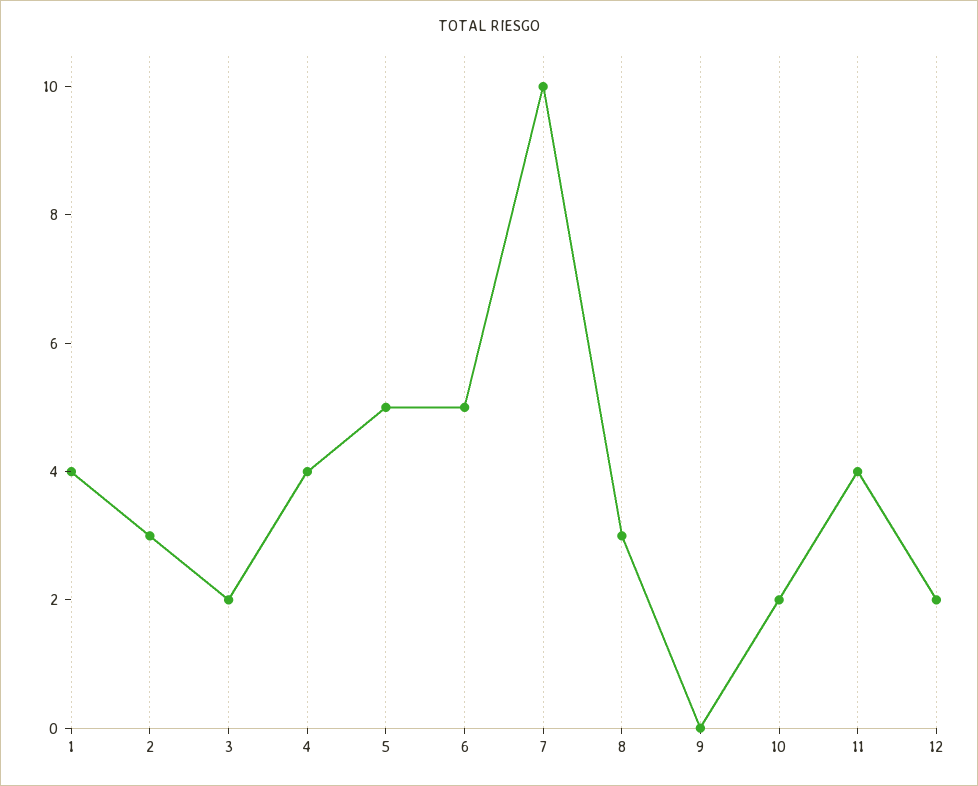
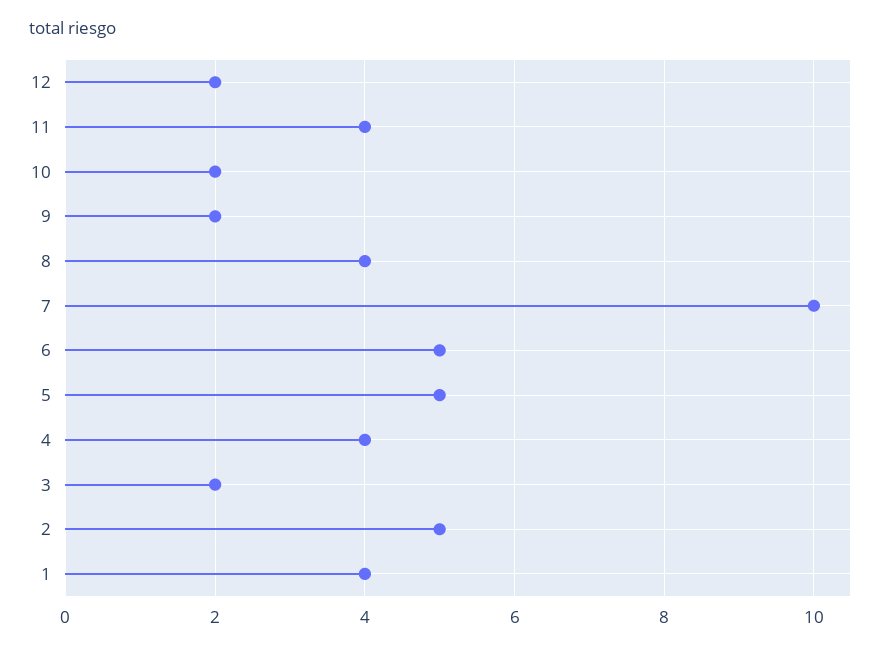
2: 3 -> 5
8: 3 -> 4
9: 0 -> 2

